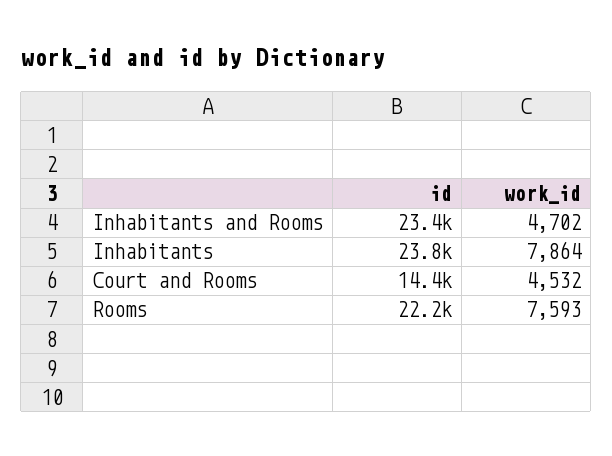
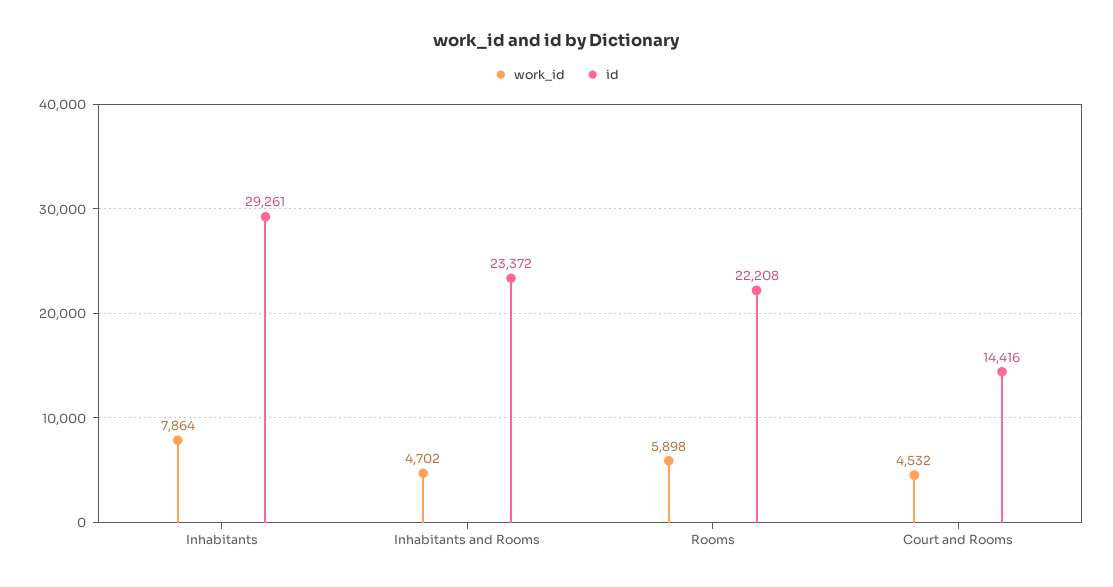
id, Inhabitants: 23800 -> 29261
work_id, Rooms: 7593 -> 5898

